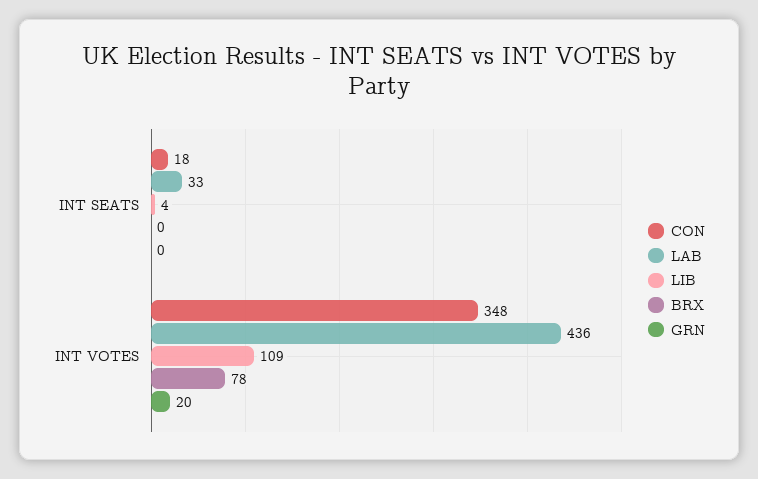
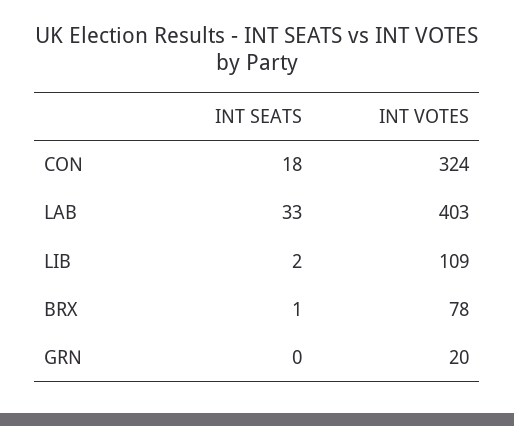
LIB, INT SEATS: 4 -> 2
BRX, INT SEATS: 0 -> 1
CON, INT VOTES: 348 -> 324
LAB, INT VOTES: 436 -> 403

